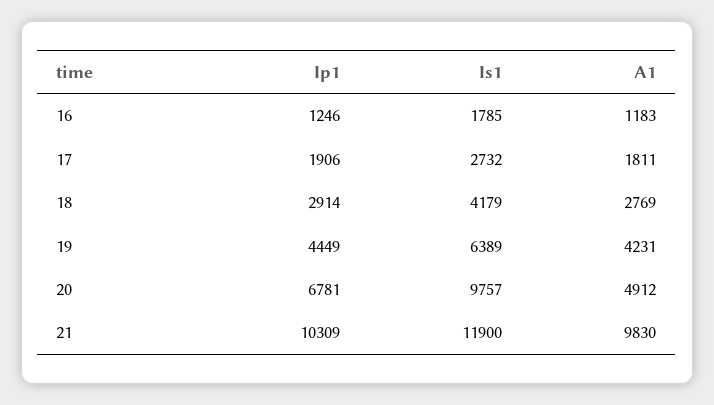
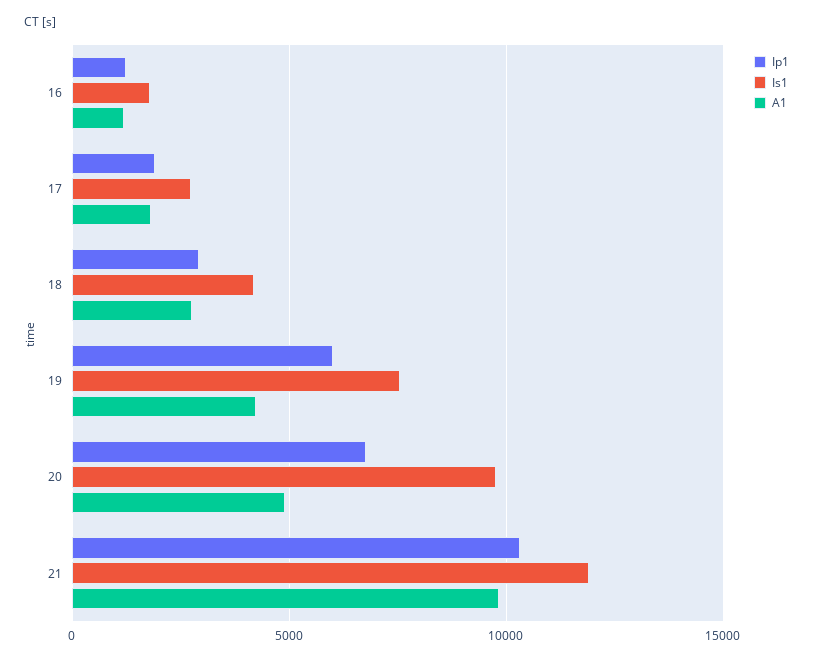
Ip1, 19: 4449 -> 6000
Is1, 19: 6389 -> 7500

